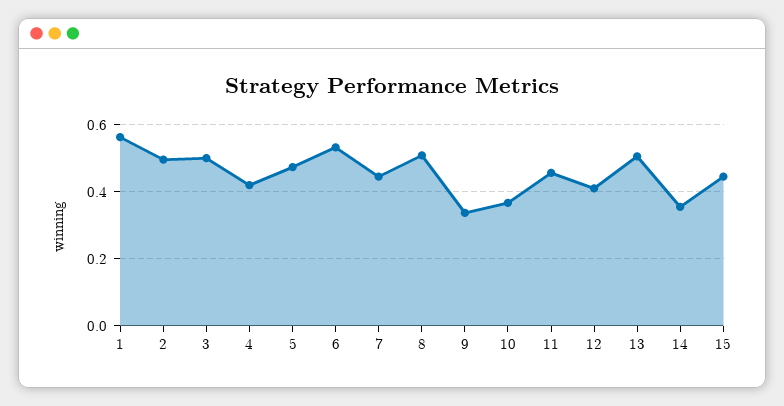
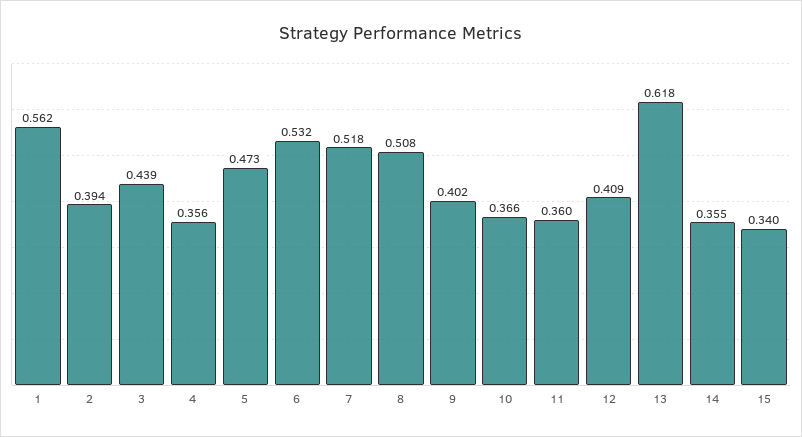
2: 0.5 -> 0.394
3: 0.5 -> 0.439
4: 0.42 -> 0.356
7: 0.44 -> 0.518
9: 0.34 -> 0.402
11: 0.46 -> 0.36
13: 0.5 -> 0.618
15: 0.44 -> 0.34

